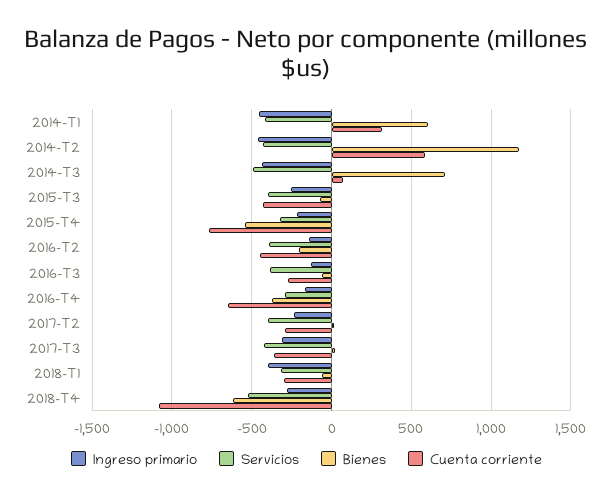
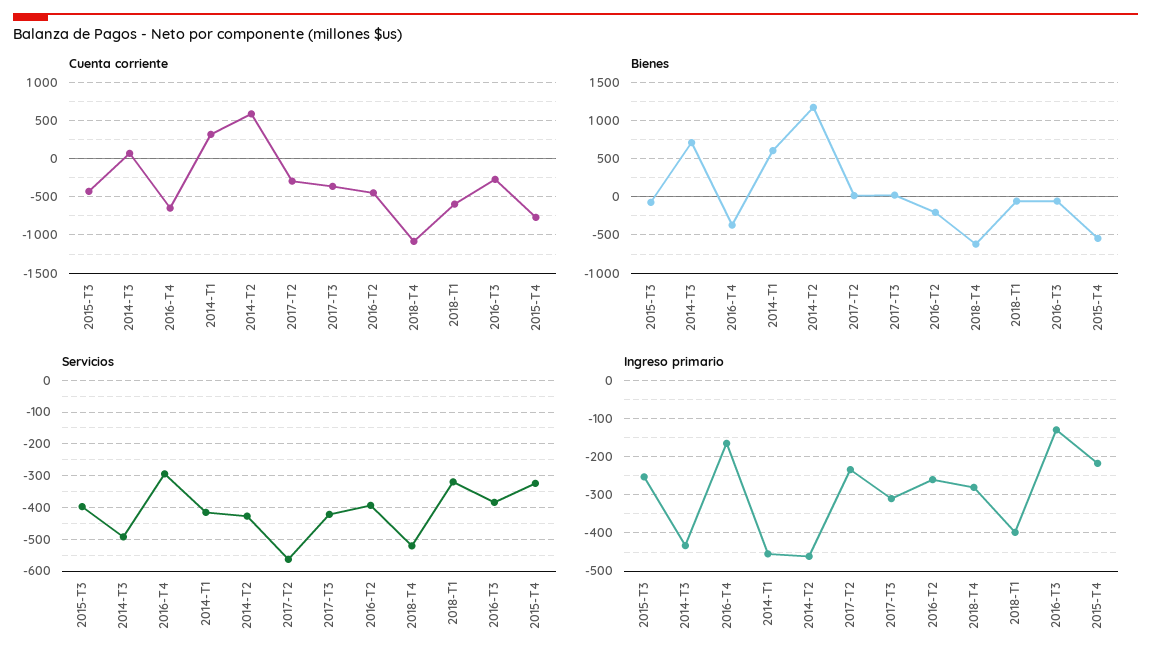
Ingreso primario, 2016-T2: -150 -> -260
Servicios, 2017-T2: -400 -> -560
Cuenta corriente, 2018-T1: -300 -> -600

